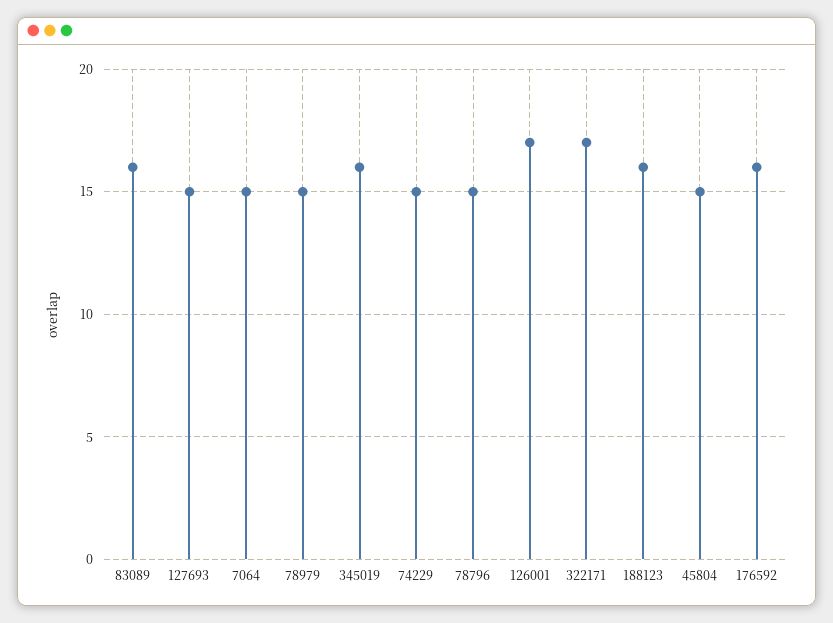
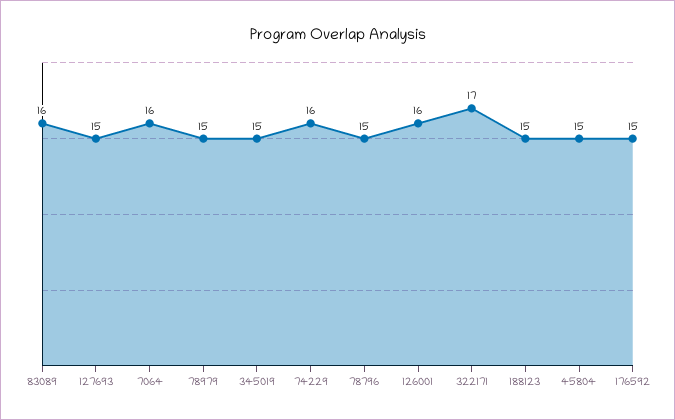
7064: 15 -> 16
345019: 16 -> 15
74229: 15 -> 16
126001: 17 -> 16
188123: 16 -> 15
176592: 16 -> 15

